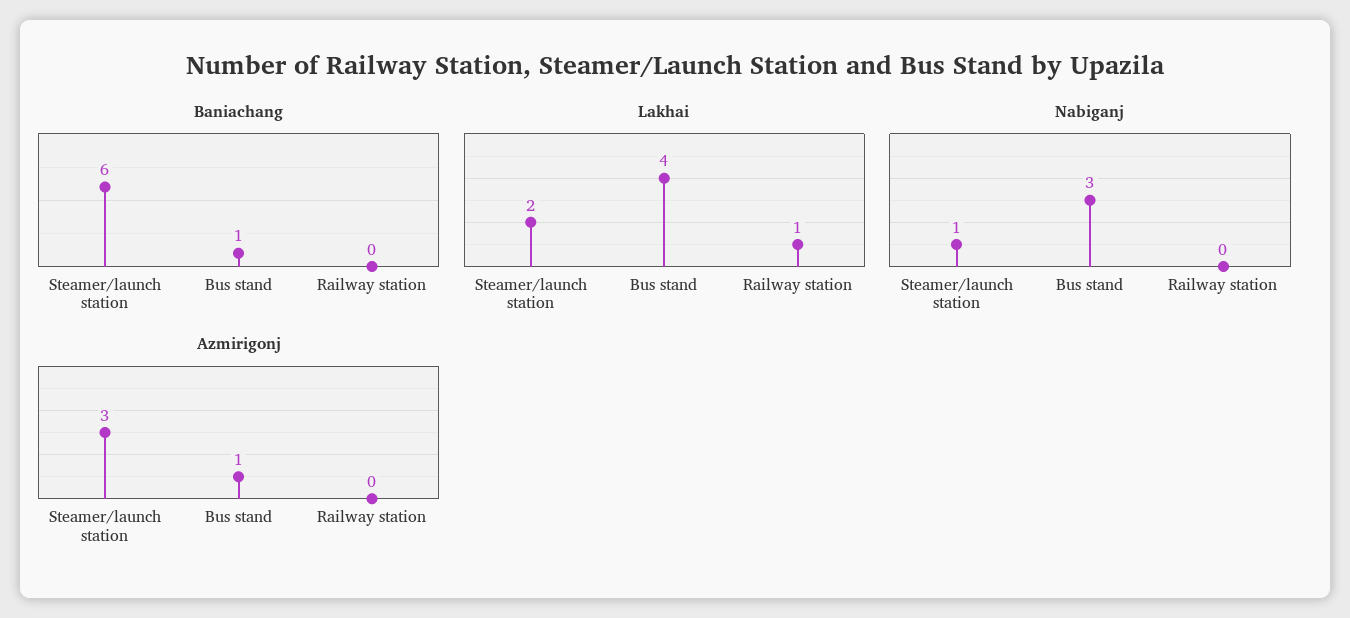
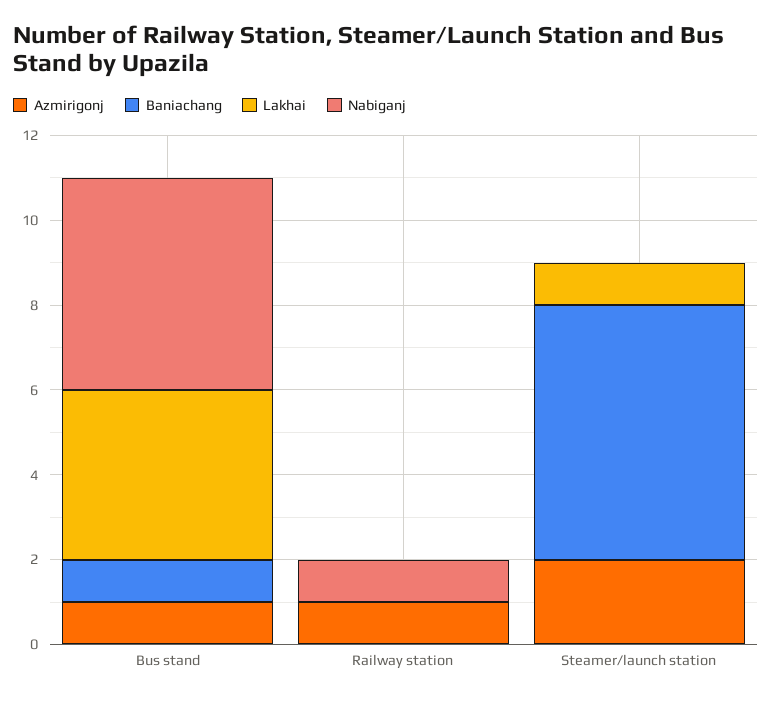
Lakhai, Steamer/launch station: 2 -> 1
Lakhai, Railway station: 1 -> 0
Nabiganj, Steamer/launch station: 1 -> 0
Nabiganj, Bus stand: 3 -> 5
Nabiganj, Railway station: 0 -> 1
Azmirigonj, Steamer/launch station: 3 -> 2
Azmirigonj, Railway station: 0 -> 1

